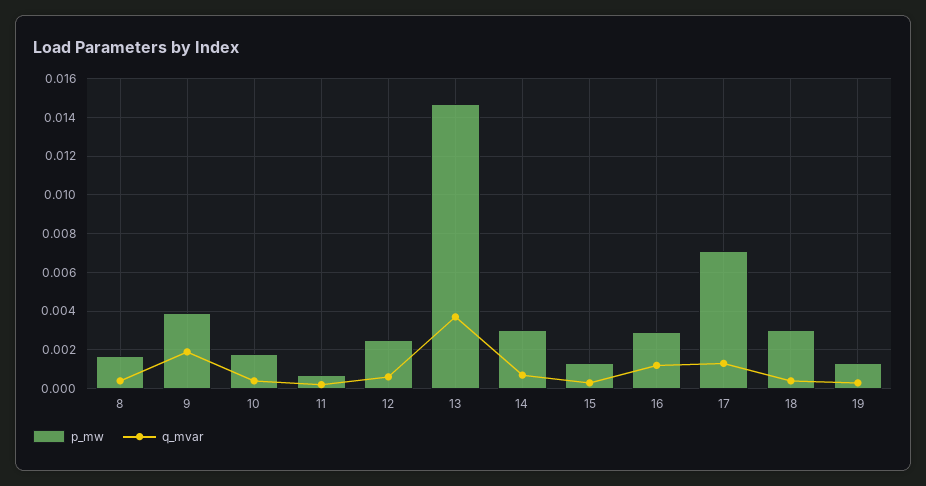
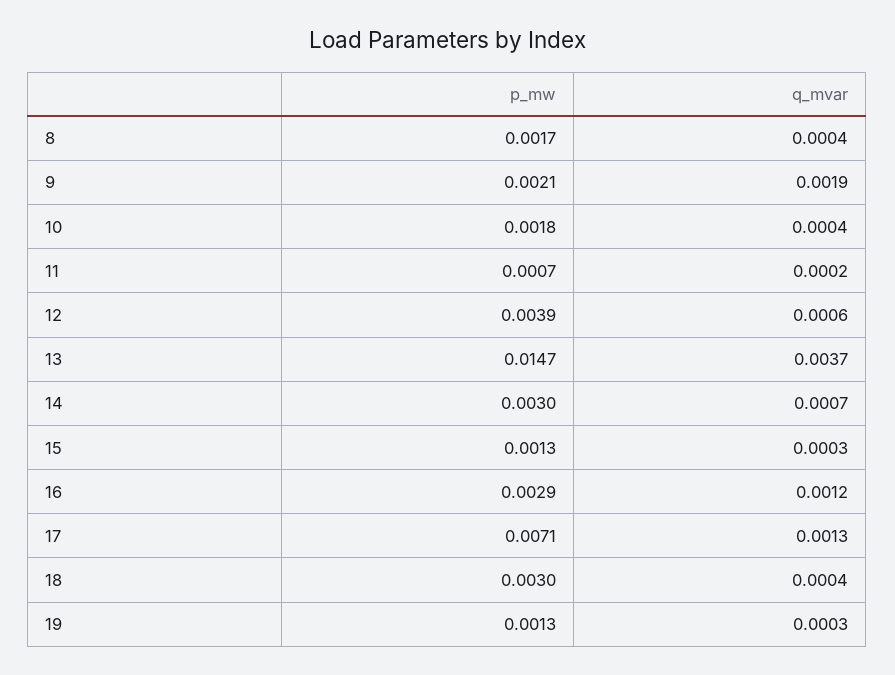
p_mw, 9: 0.004 -> 0.0021
p_mw, 12: 0.0025 -> 0.0039

